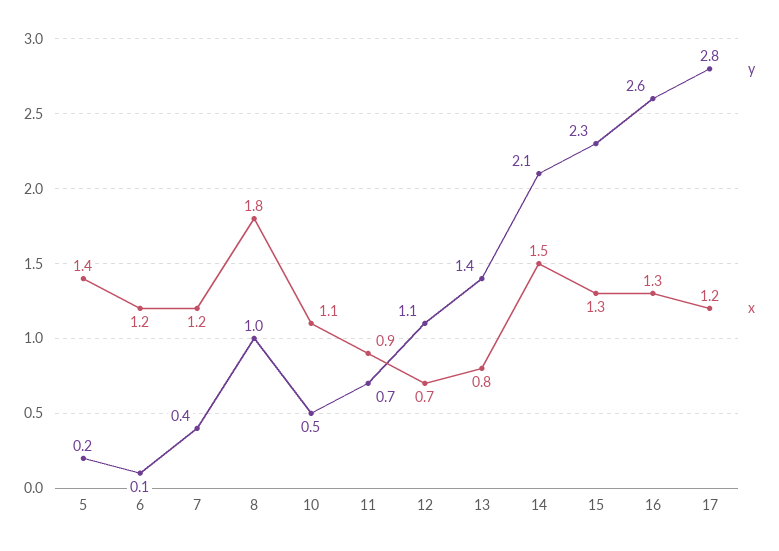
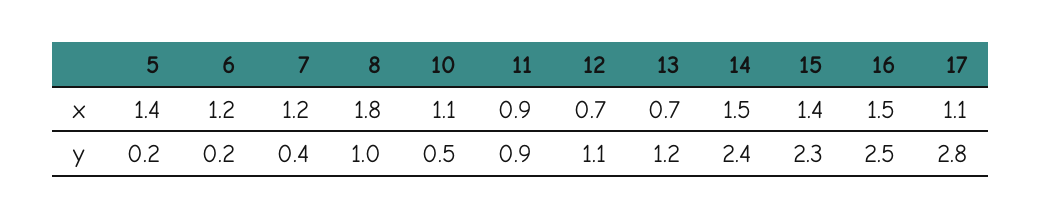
y, 6: 0.1 -> 0.2
y, 11: 0.7 -> 0.9
y, 13: 1.4 -> 1.2
x, 13: 0.8 -> 0.7
y, 14: 2.1 -> 2.4
x, 15: 1.3 -> 1.4
y, 16: 2.6 -> 2.5
x, 16: 1.3 -> 1.5
x, 17: 1.2 -> 1.1

